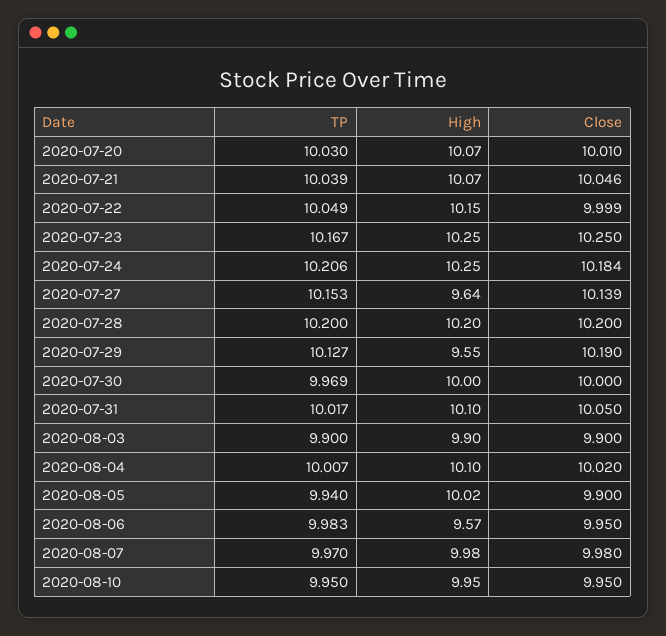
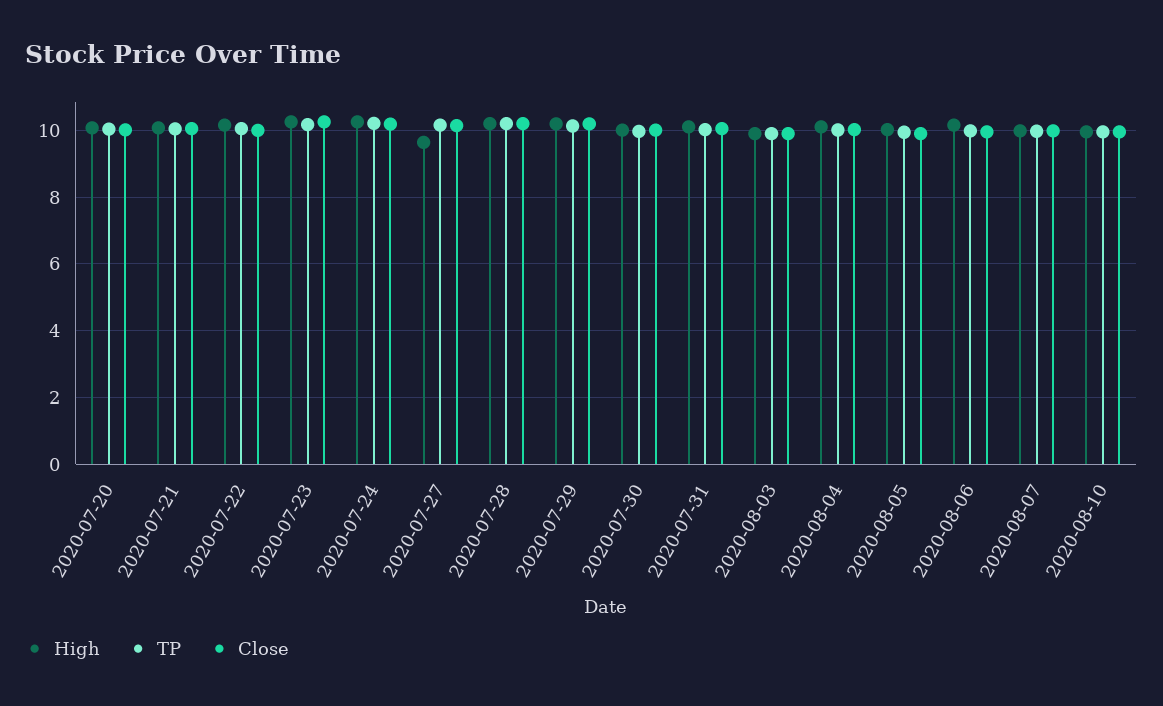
High, 2020-07-29: 9.55 -> 10.2
High, 2020-08-06: 9.57 -> 10.2

